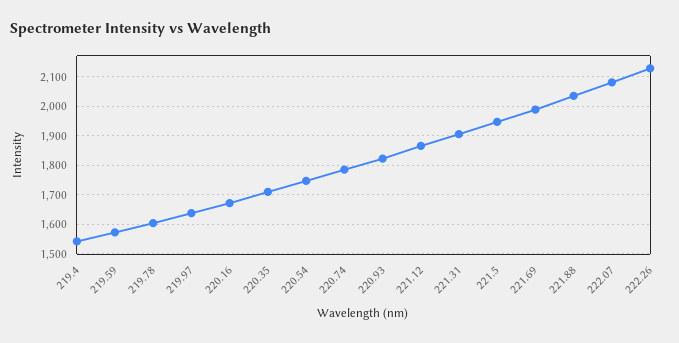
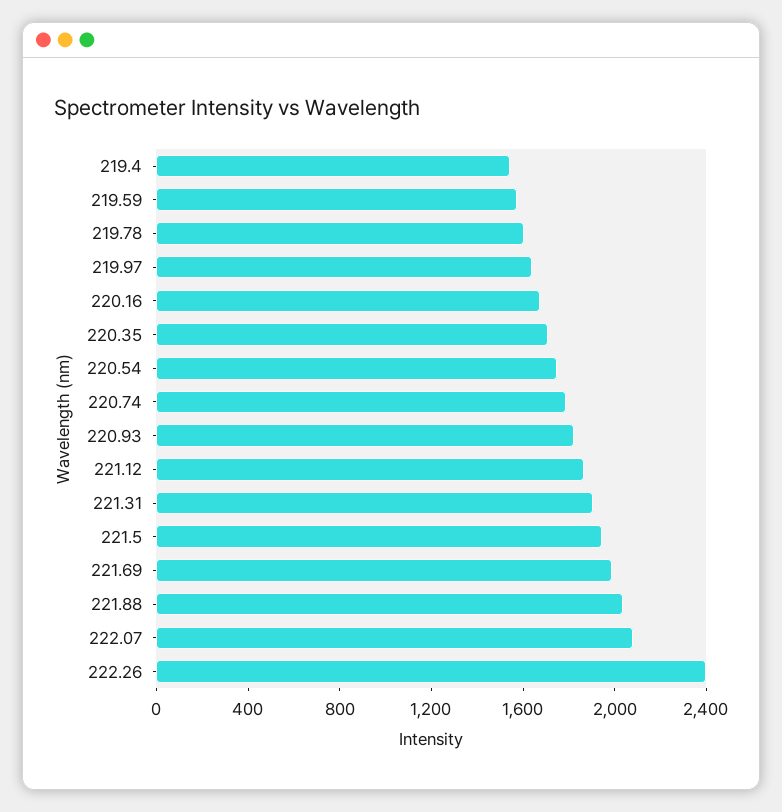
222.26: 2125 -> 2400

